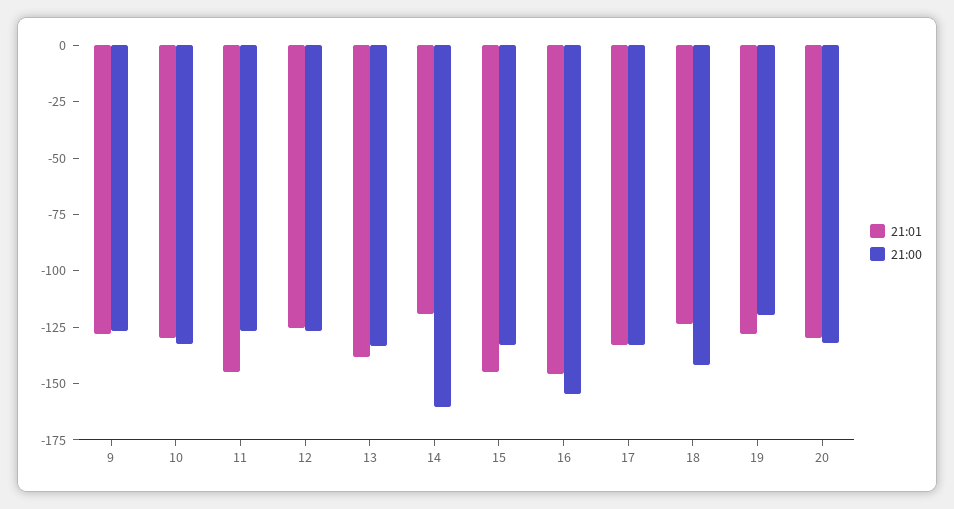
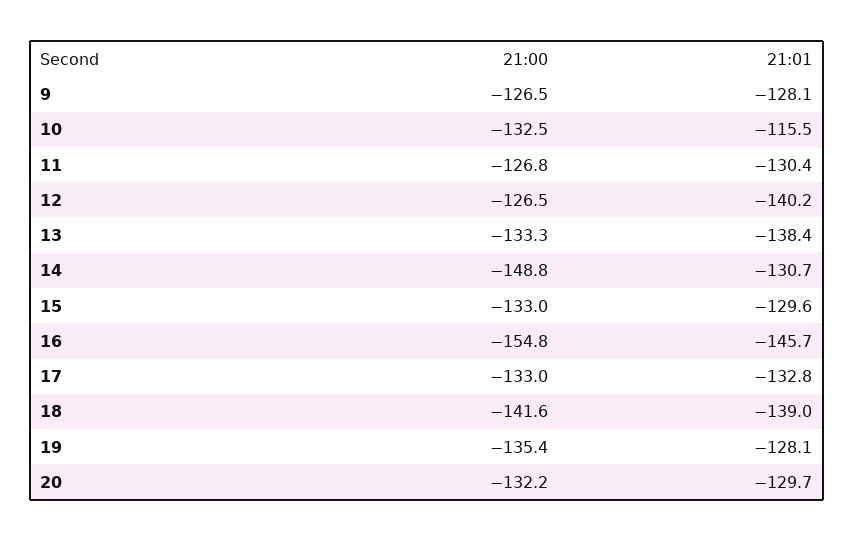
21:01, 10: -130 -> -115.5
21:01, 11: -145 -> -130.4
21:01, 12: -125 -> -140.2
21:01, 14: -120 -> -130.7
21:00, 14: -160 -> -148.8
21:01, 15: -145 -> -129.6
21:01, 18: -125 -> -139
21:00, 19: -120 -> -135.4

